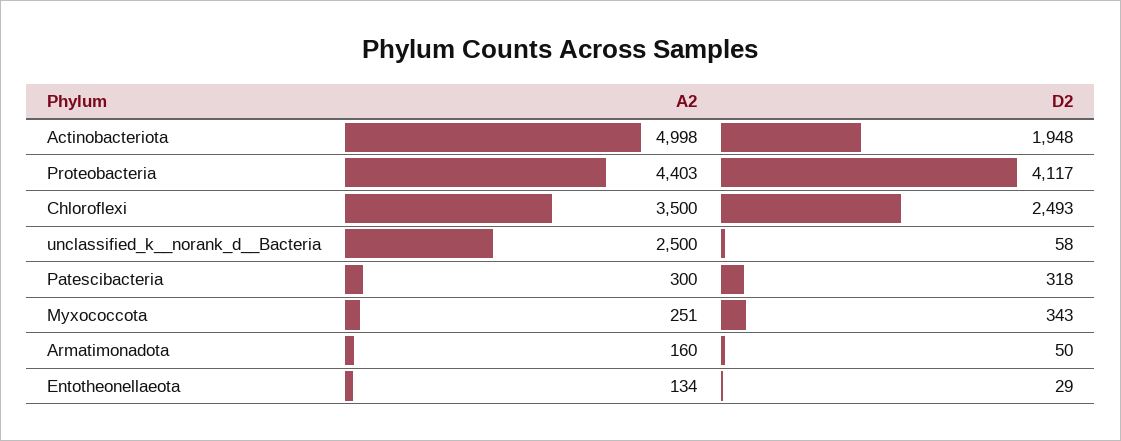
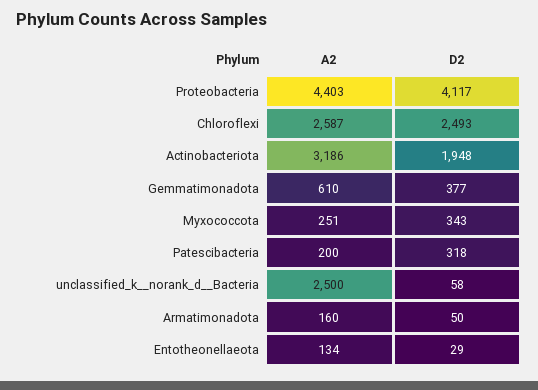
A2, Actinobacteriota: 4998 -> 3186
A2, Chloroflexi: 3500 -> 2587
A2, Patescibacteria: 300 -> 200
A2, Gemmatimonadota: none -> 610
D2, Gemmatimonadota: none -> 377

